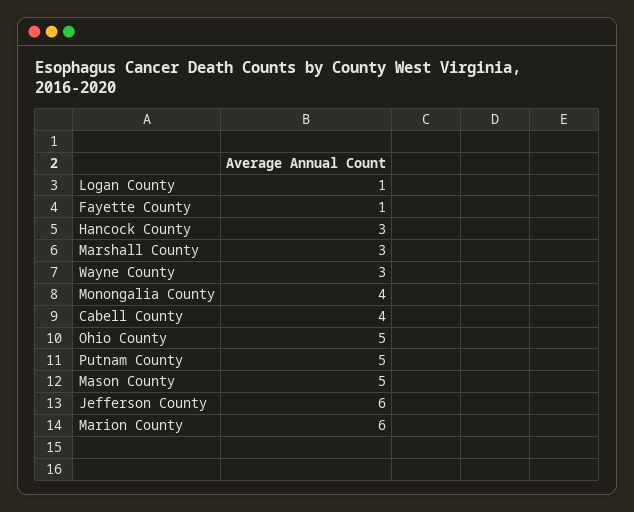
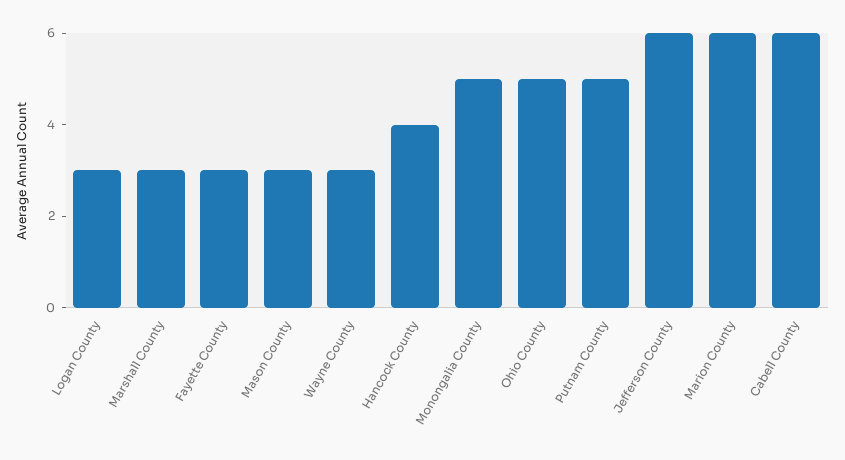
Logan County: 1 -> 3
Fayette County: 1 -> 3
Hancock County: 3 -> 4
Monongalia County: 4 -> 5
Cabell County: 4 -> 6
Mason County: 5 -> 3

